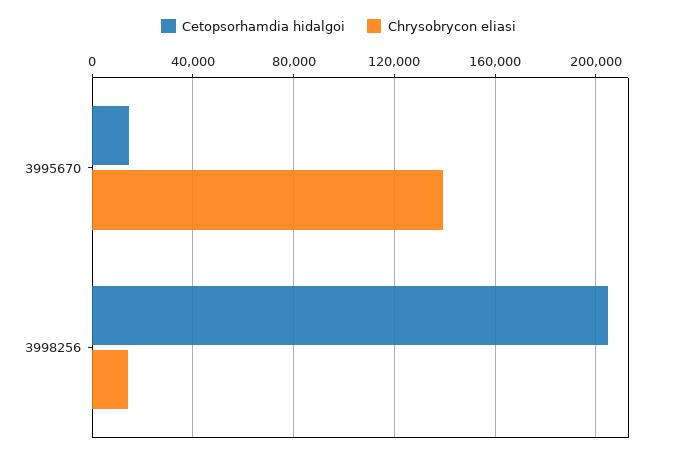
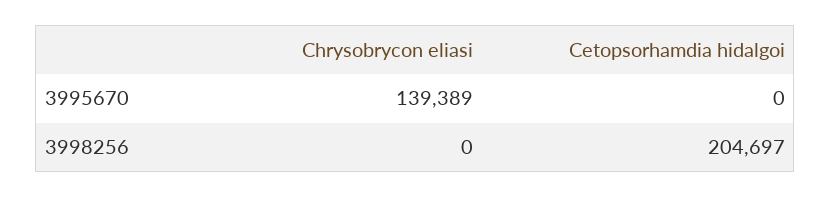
Cetopsorhamdia hidalgoi, 3995670: 15000 -> 0
Chrysobrycon eliasi, 3998256: 15000 -> 0

